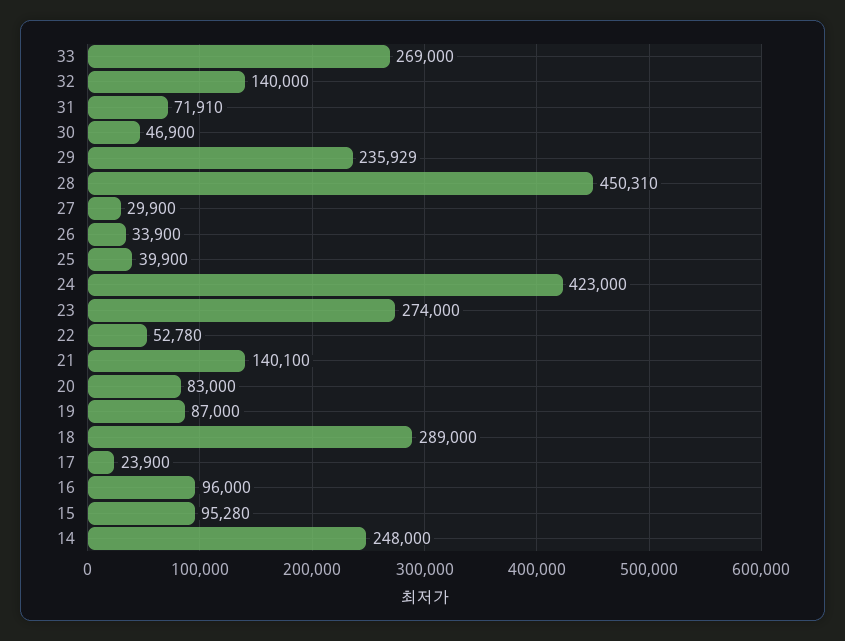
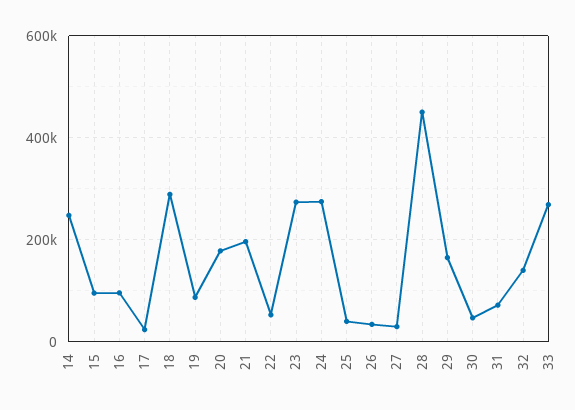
29: 235929 -> 160000
24: 423000 -> 280000
21: 140100 -> 200000
20: 83000 -> 180000

